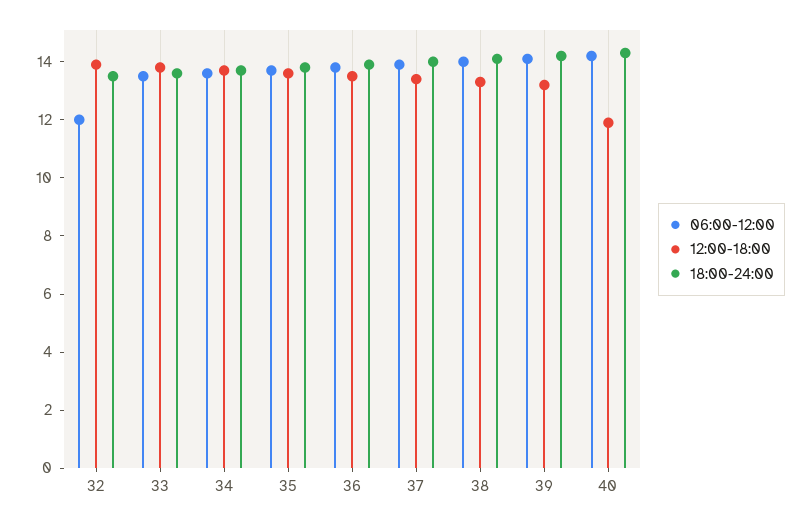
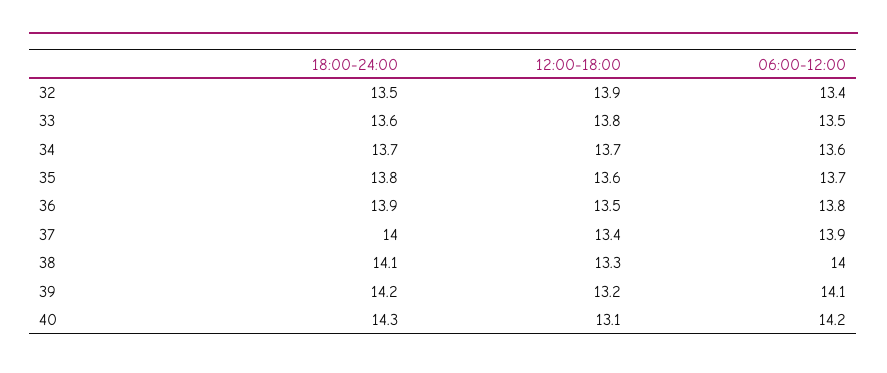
06:00-12:00, 32: 12 -> 13.4
12:00-18:00, 40: 12 -> 13.1

